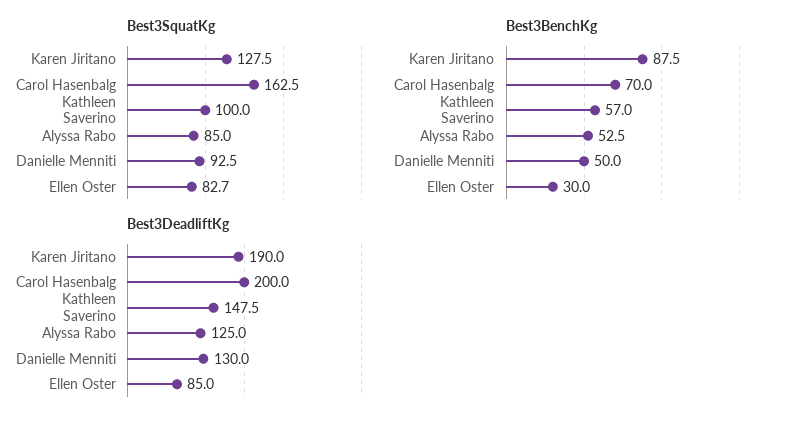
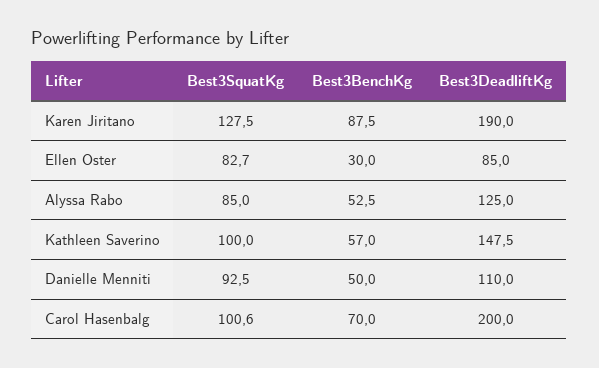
Best3SquatKg, Carol Hasenbalg: 162.5 -> 100.6
Best3DeadliftKg, Danielle Menniti: 130 -> 110

